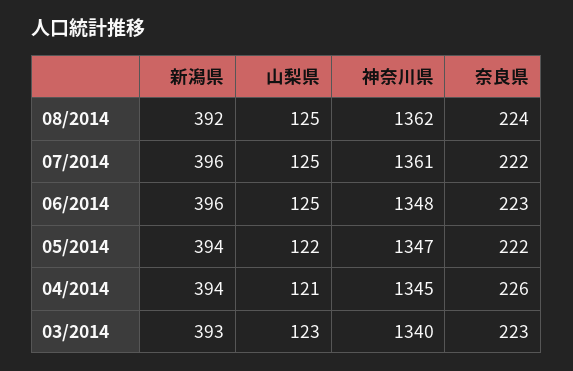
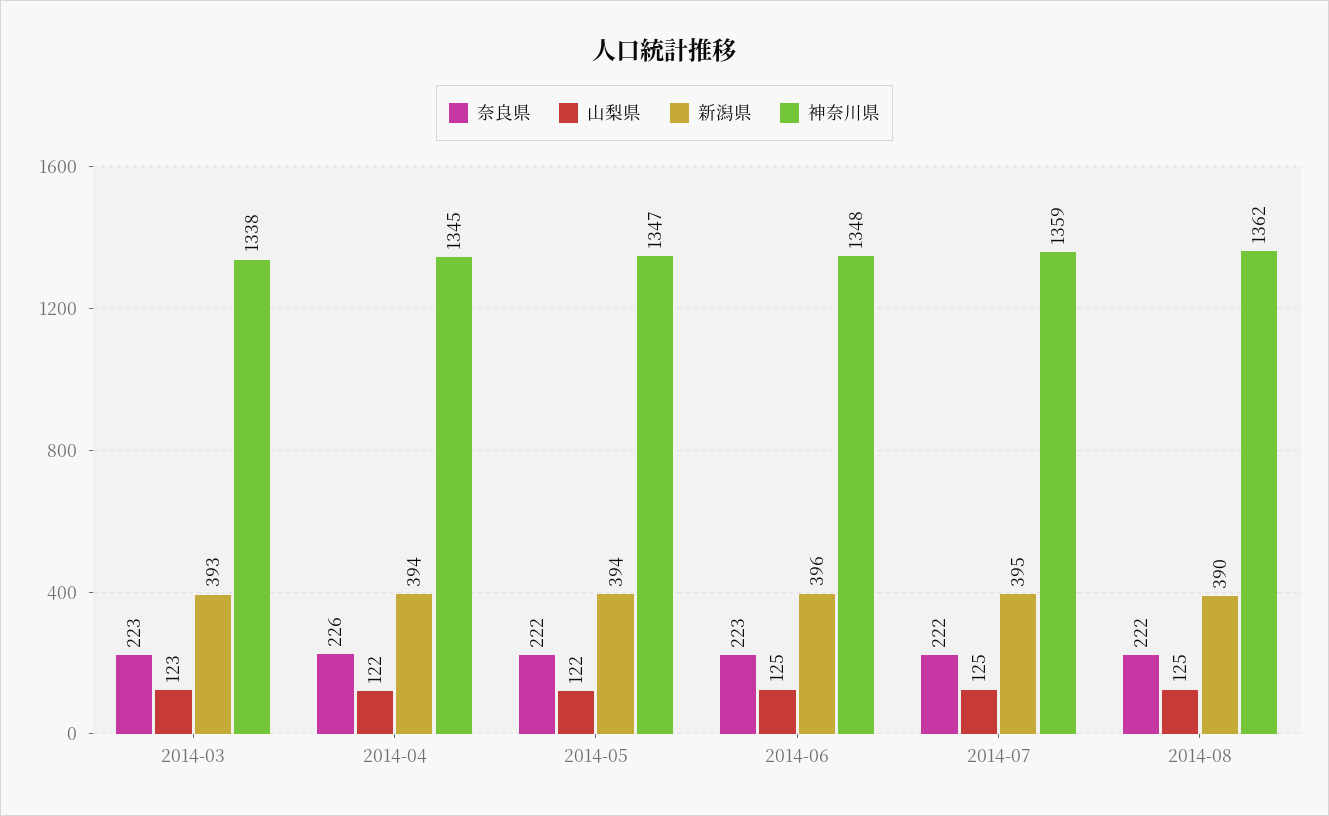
新潟県, 08/2014: 392 -> 390
奈良県, 08/2014: 224 -> 222
新潟県, 07/2014: 396 -> 395
神奈川県, 07/2014: 1361 -> 1359
山梨県, 04/2014: 121 -> 122
神奈川県, 03/2014: 1340 -> 1338

